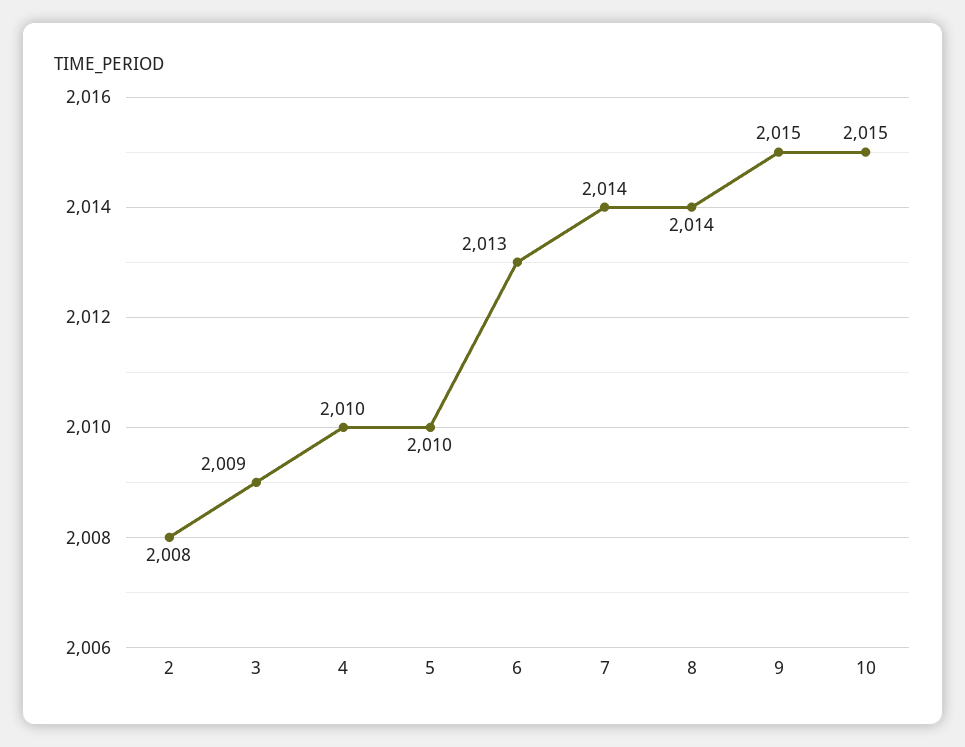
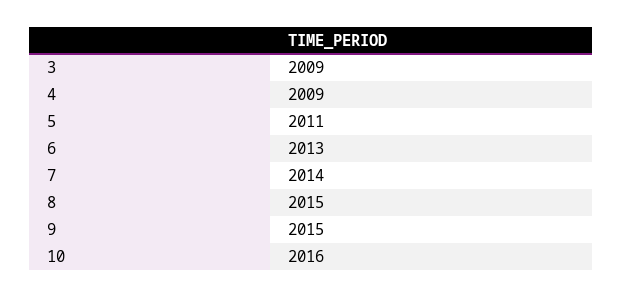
2: 2008 -> none
4: 2010 -> 2009
5: 2010 -> 2011
8: 2014 -> 2015
10: 2015 -> 2016

